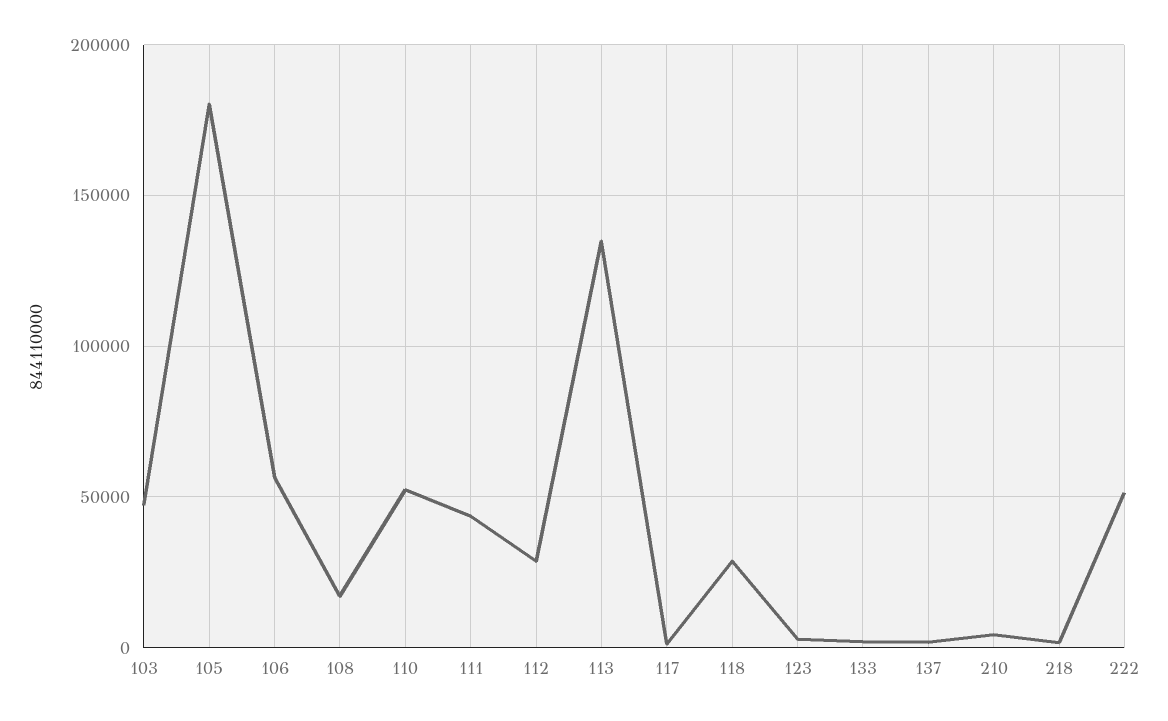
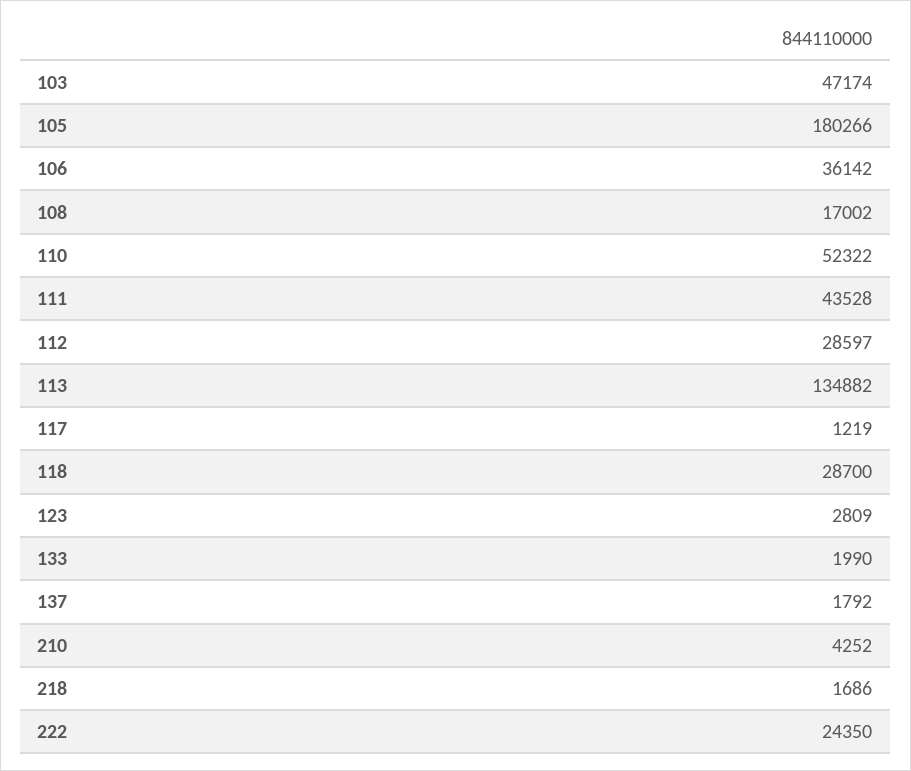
106: 55000 -> 36142
222: 50000 -> 24350

